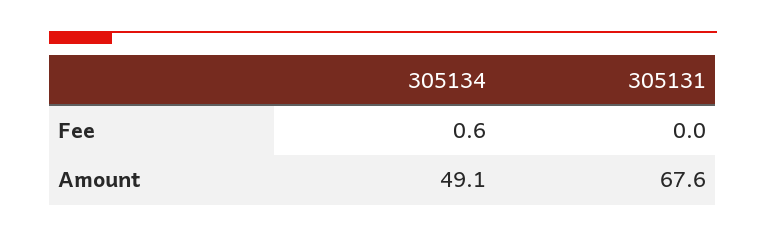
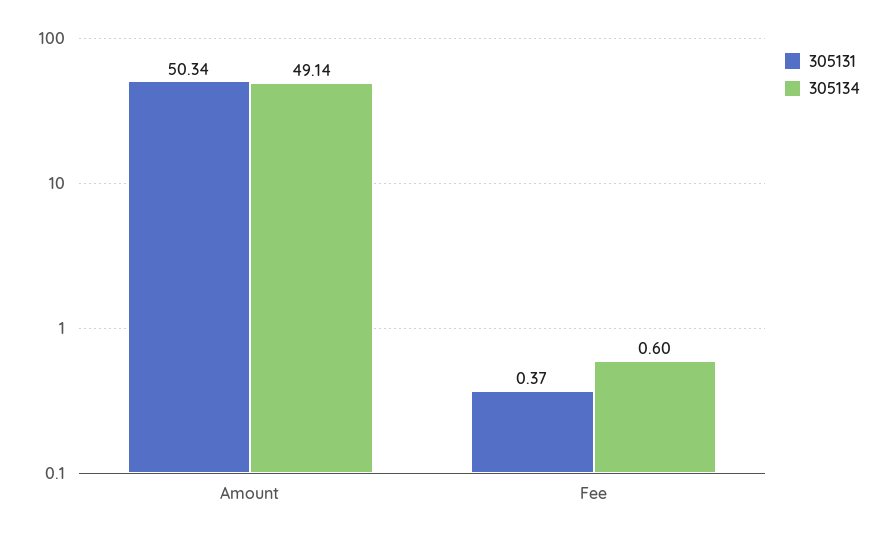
305131, Fee: 0 -> 0.37
305131, Amount: 67.6 -> 50.34

